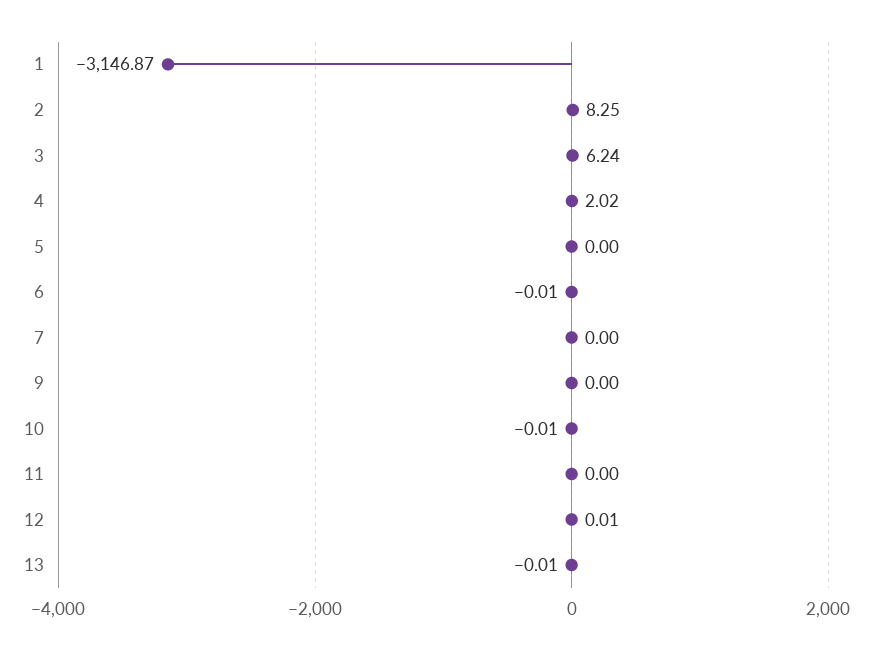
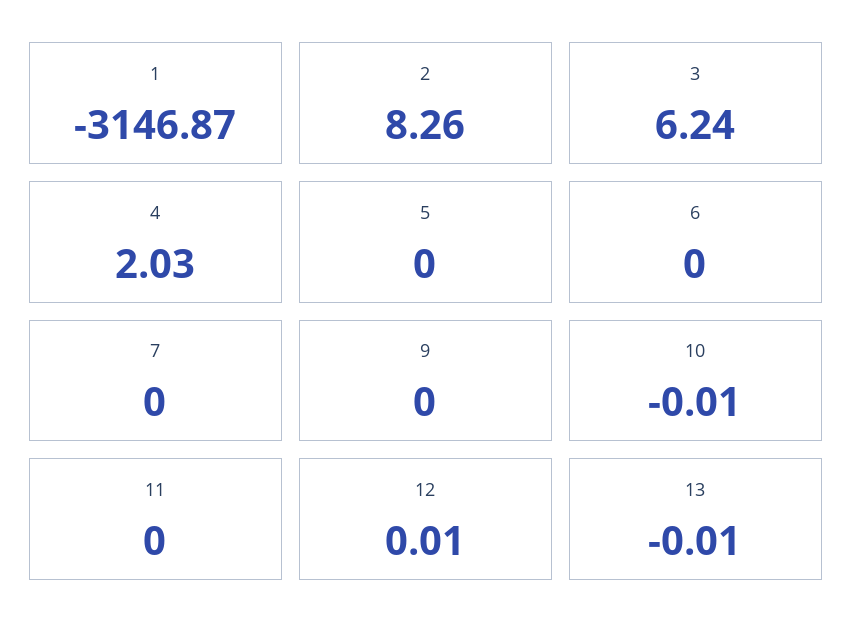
2: 8.25 -> 8.26
4: 2.02 -> 2.03
6: -0.01 -> 0

